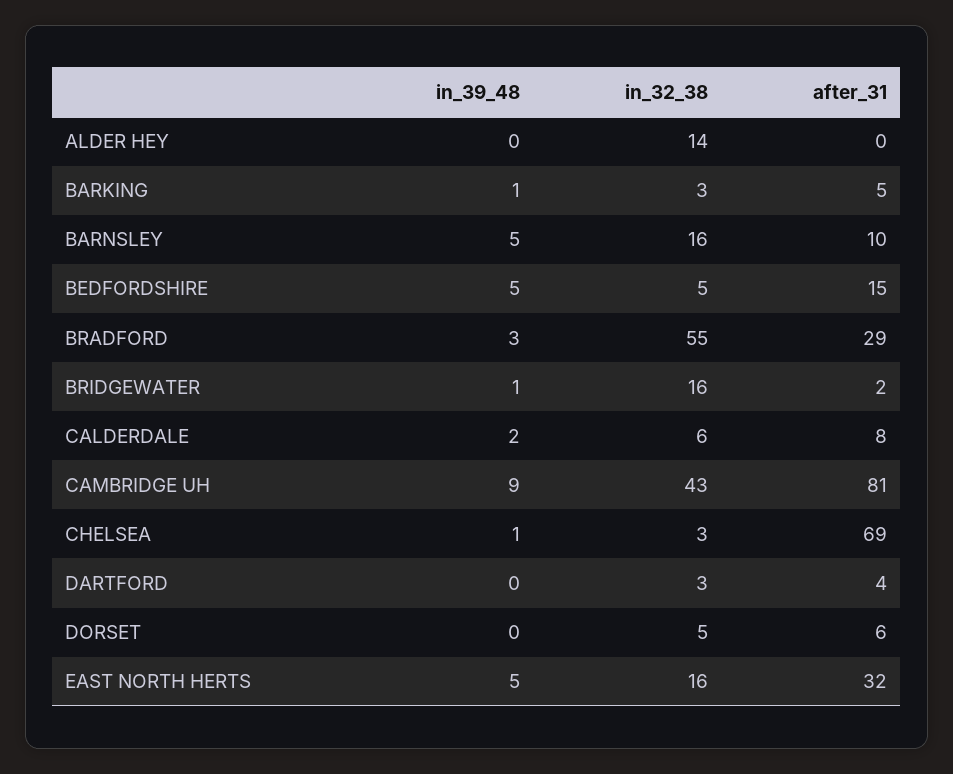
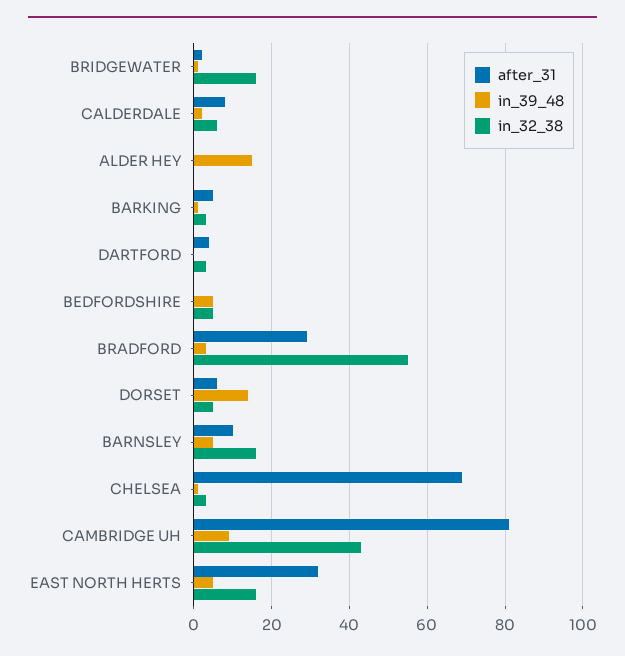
in_39_48, ALDER HEY: 0 -> 15
in_32_38, ALDER HEY: 14 -> 0
after_31, BEDFORDSHIRE: 15 -> 0
in_39_48, DORSET: 0 -> 15

